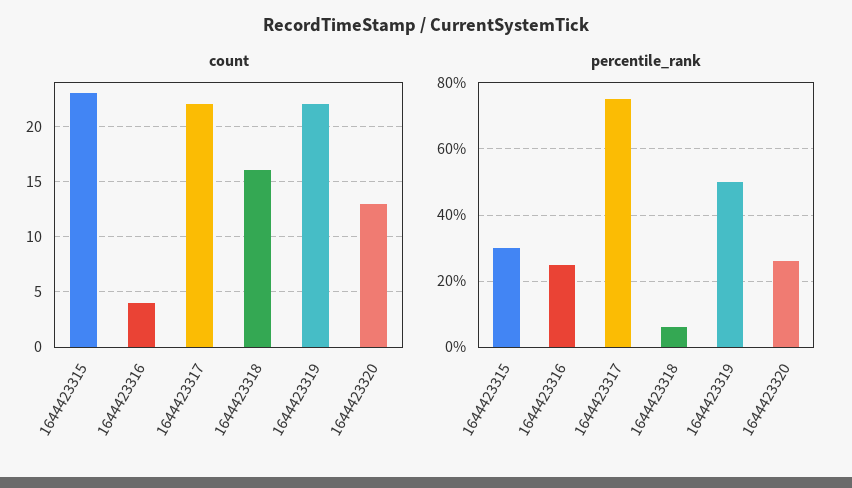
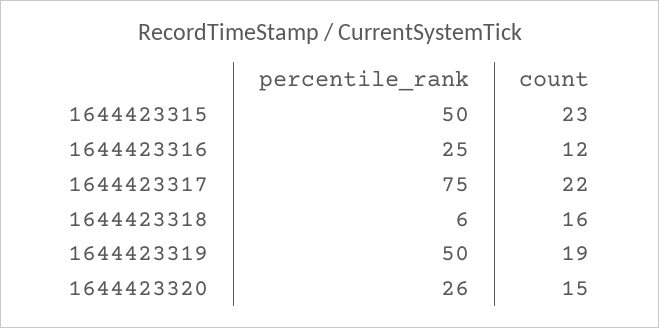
count, 1644423316: 4 -> 12
count, 1644423319: 22 -> 19
count, 1644423320: 13 -> 15
percentile_rank, 1644423315: 30 -> 50

